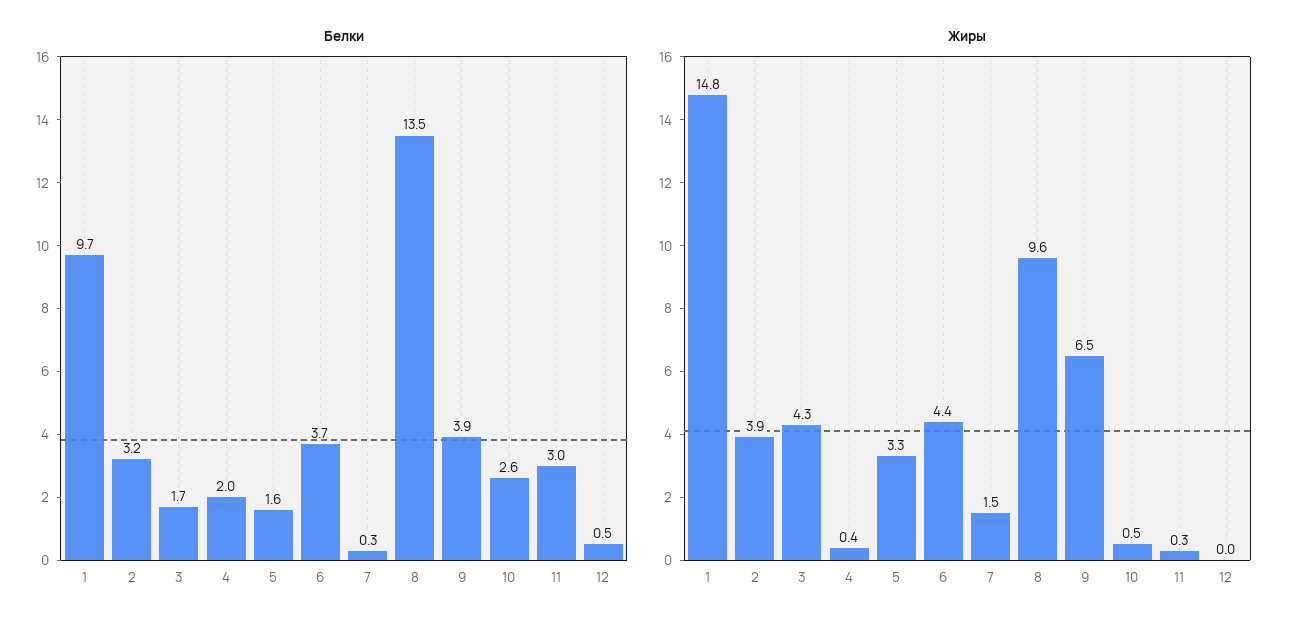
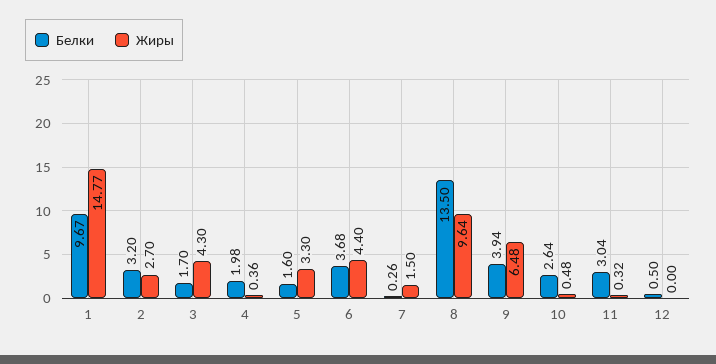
Жиры, 2: 3.9 -> 2.7

